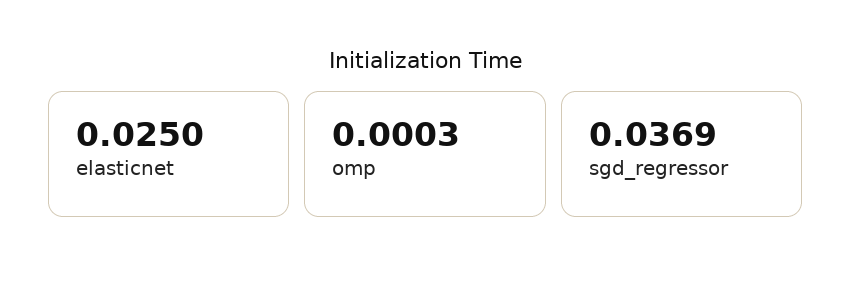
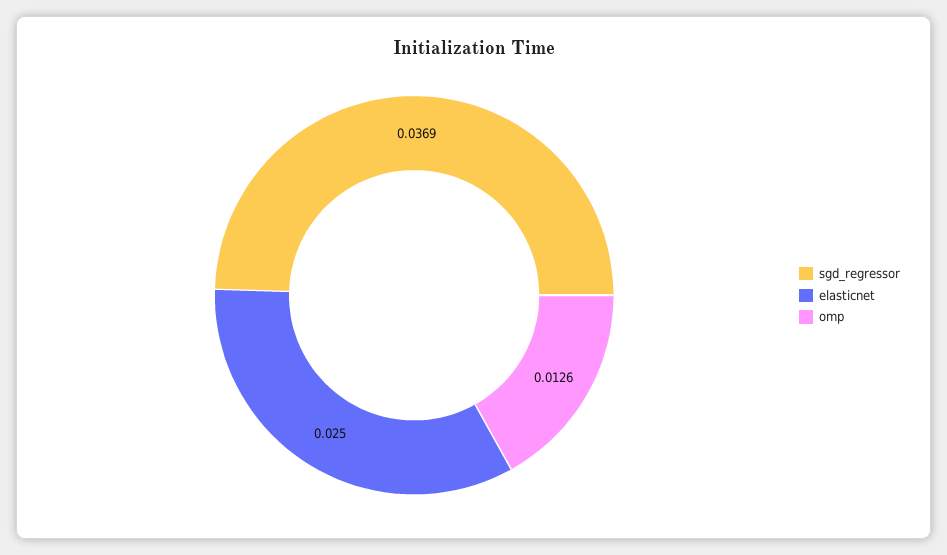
omp: 0.0003 -> 0.0126

